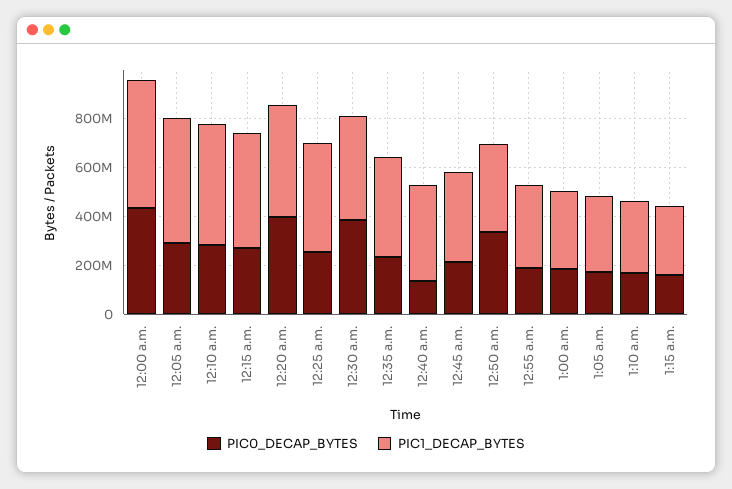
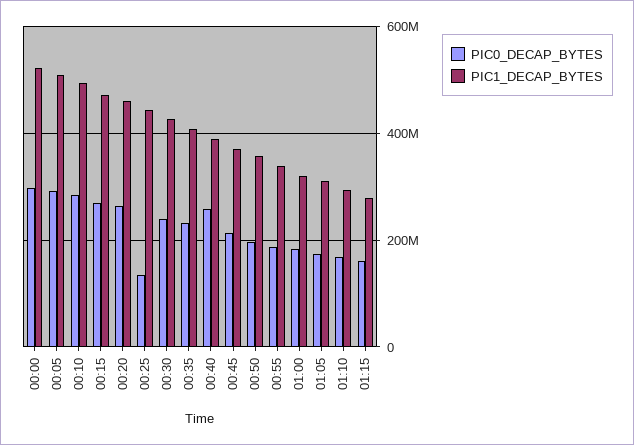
PIC0_DECAP_BYTES, 12:00 a.m.: 450000000 -> 300000000
PIC0_DECAP_BYTES, 12:20 a.m.: 400000000 -> 260000000
PIC0_DECAP_BYTES, 12:25 a.m.: 250000000 -> 140000000
PIC0_DECAP_BYTES, 12:30 a.m.: 400000000 -> 240000000
PIC0_DECAP_BYTES, 12:40 a.m.: 150000000 -> 260000000
PIC0_DECAP_BYTES, 12:50 a.m.: 350000000 -> 200000000

